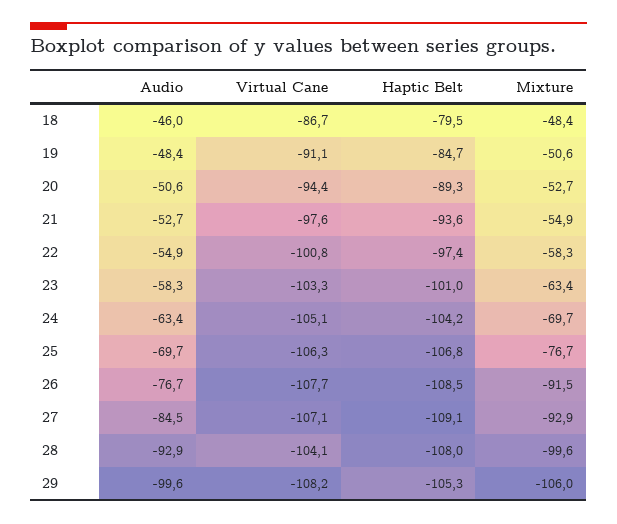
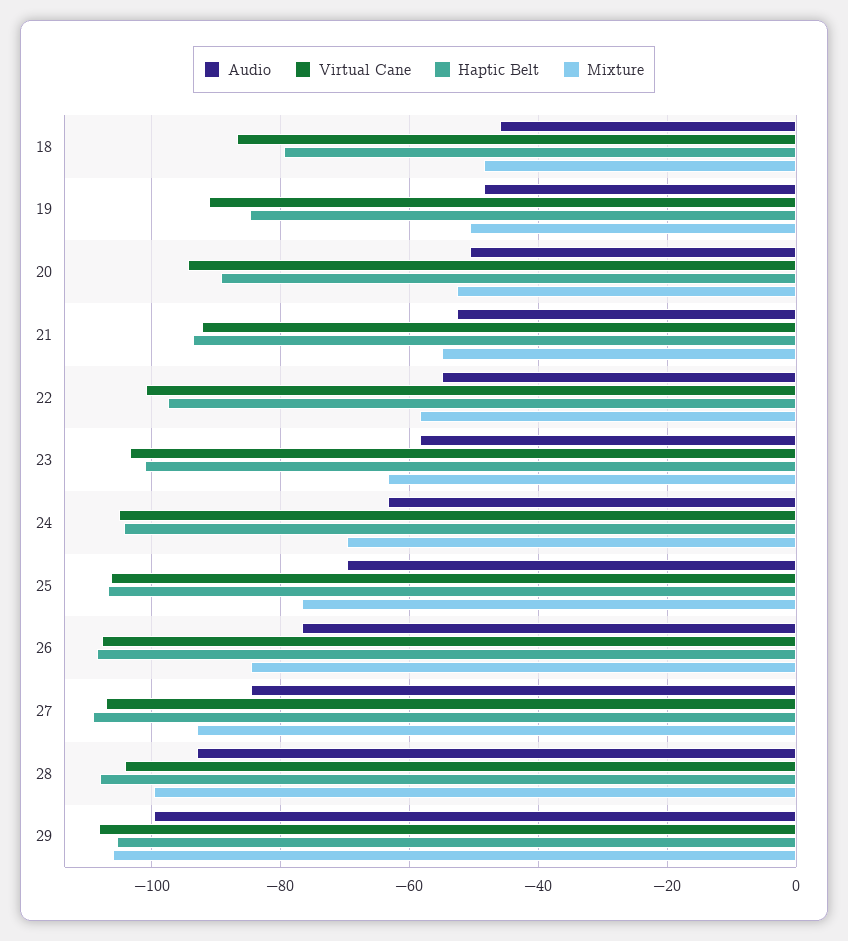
Virtual Cane, 21: -97.6 -> -92
Mixture, 26: -91.5 -> -84

